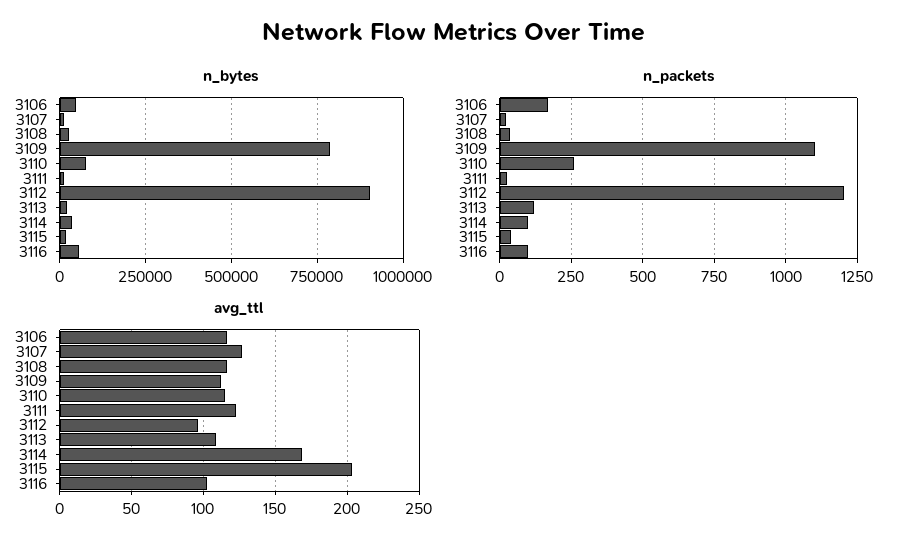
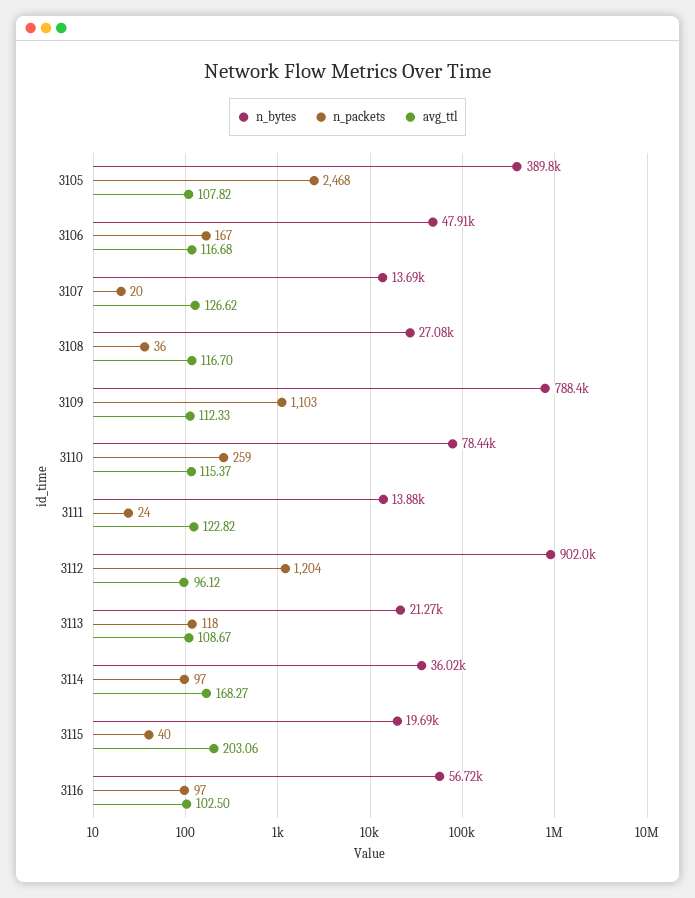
n_bytes, 3105: none -> 389800
n_packets, 3105: none -> 2468
avg_ttl, 3105: none -> 107.82

